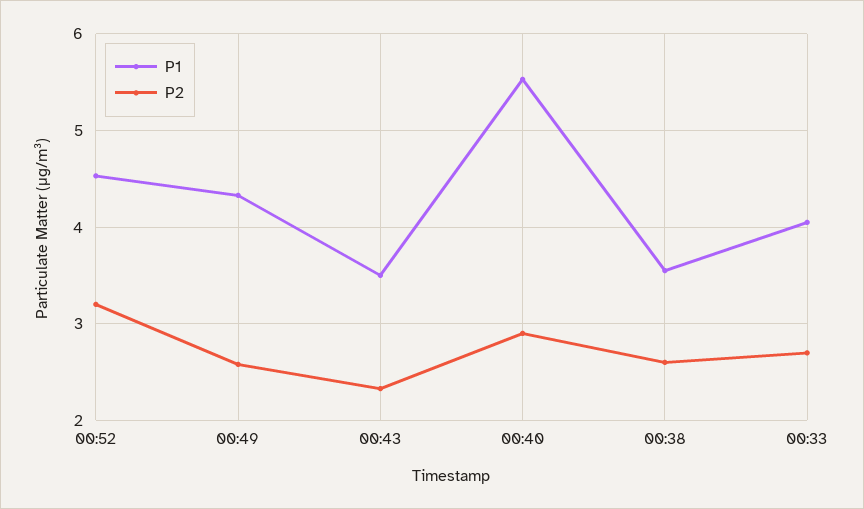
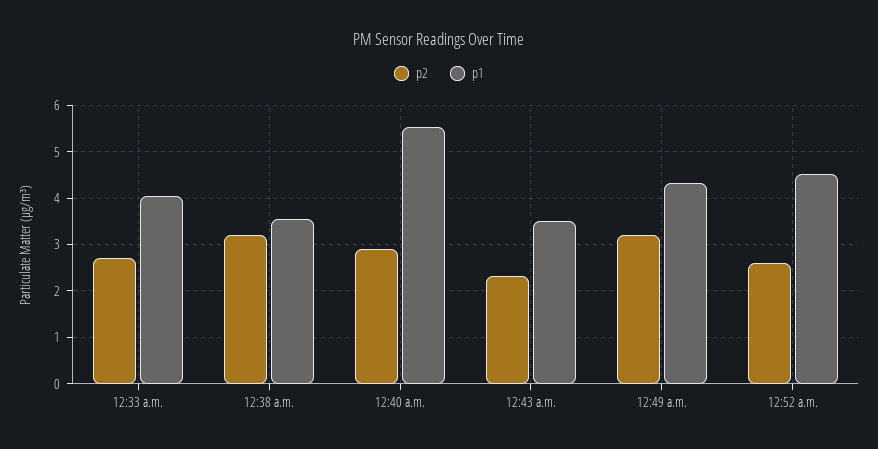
P2, 00:52: 3.2 -> 2.6
P2, 00:49: 2.6 -> 3.2
P2, 00:38: 2.6 -> 3.2

